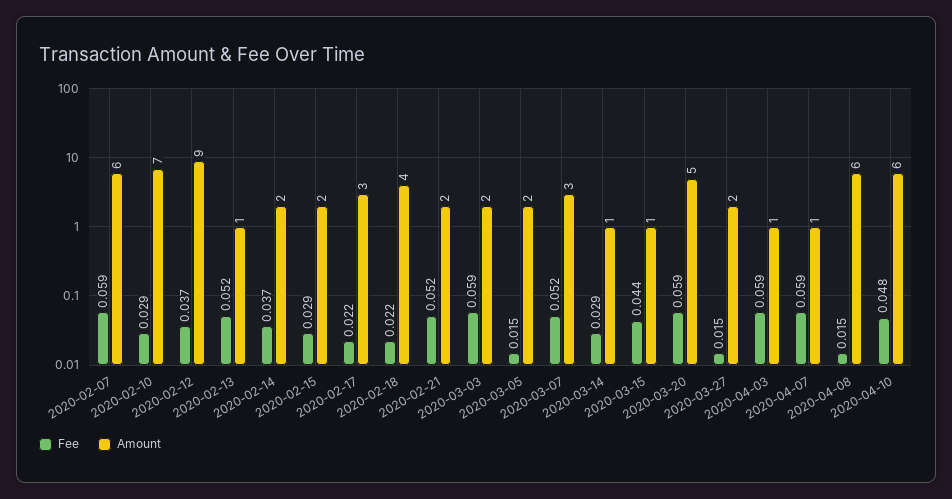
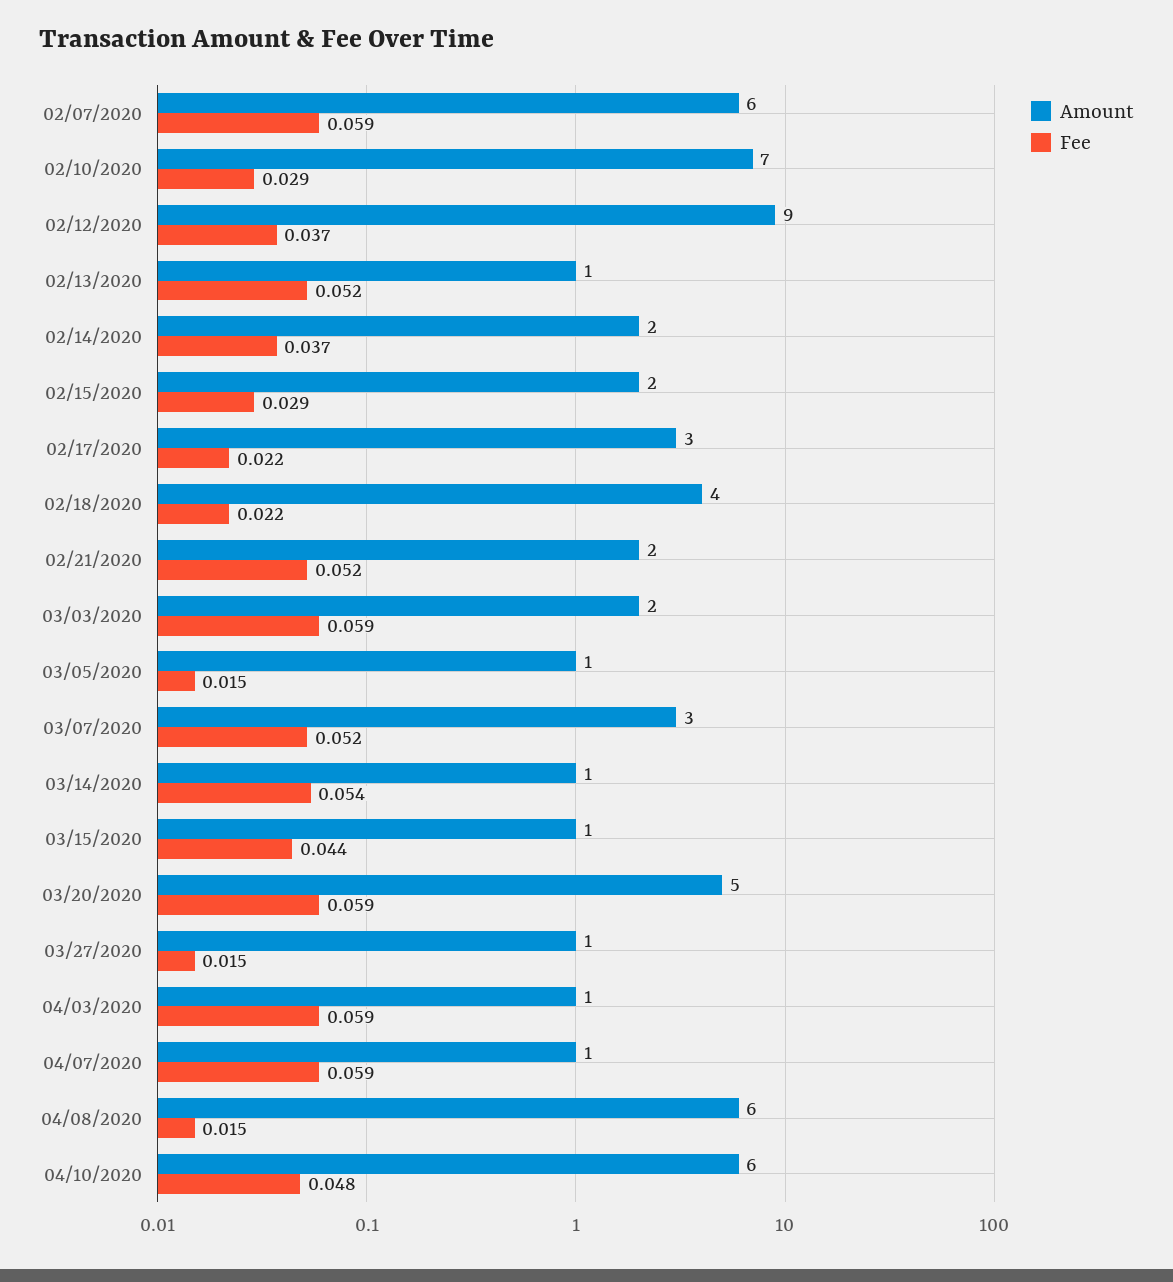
Amount, 2020-03-05: 2 -> 1
Fee, 2020-03-14: 0.029 -> 0.054
Amount, 2020-03-27: 2 -> 1

